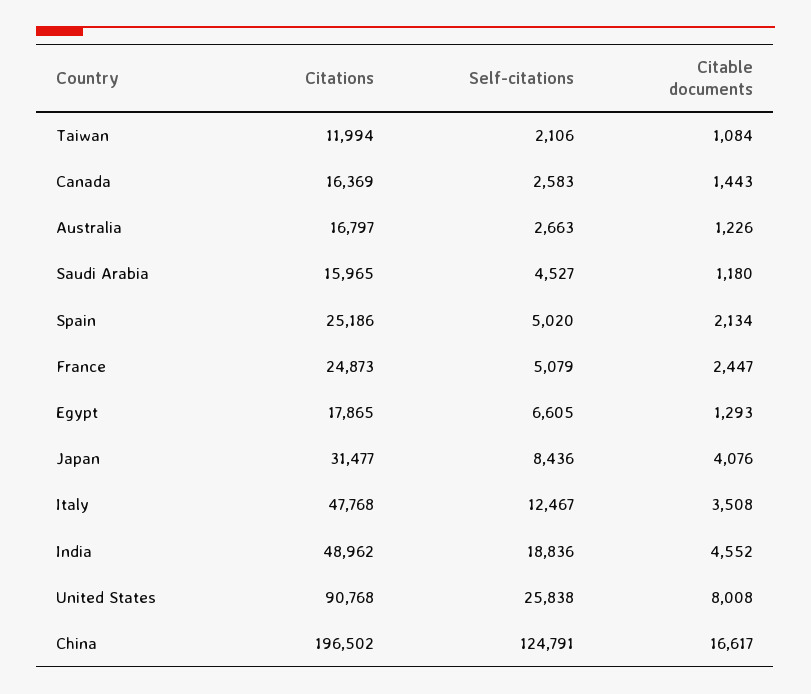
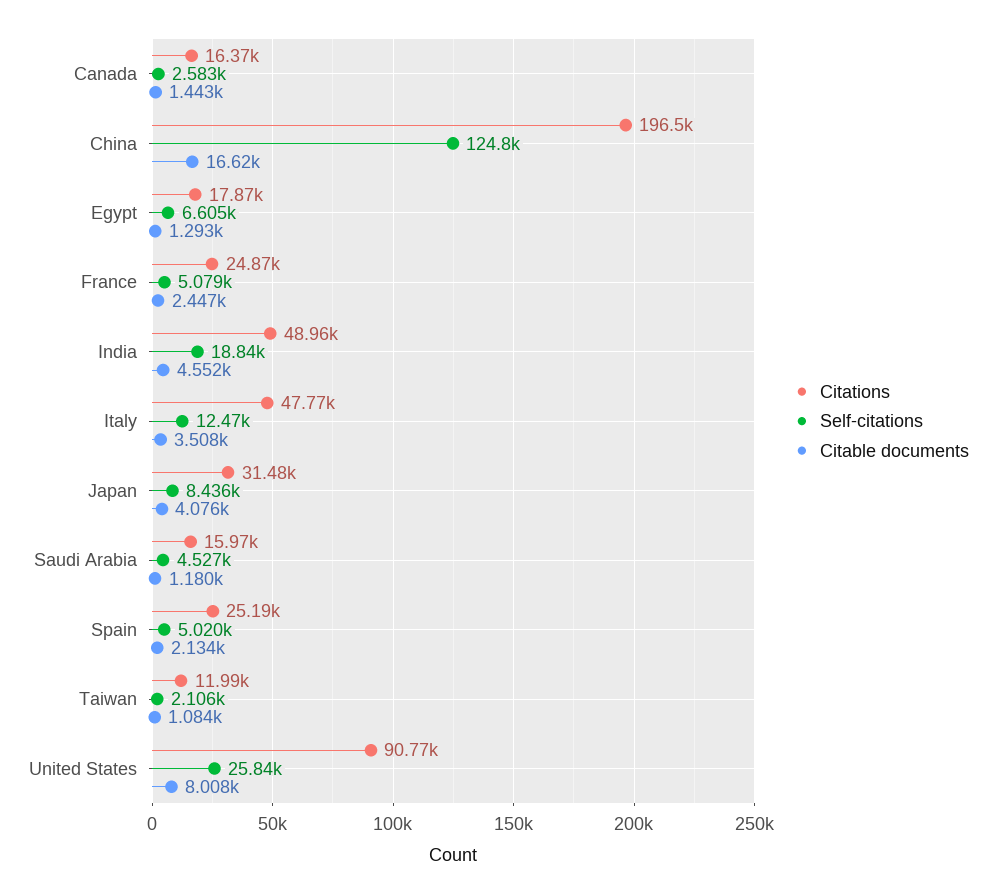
Citations, Australia: 16797 -> none
Self-citations, Australia: 2663 -> none
Citable documents, Australia: 1226 -> none

